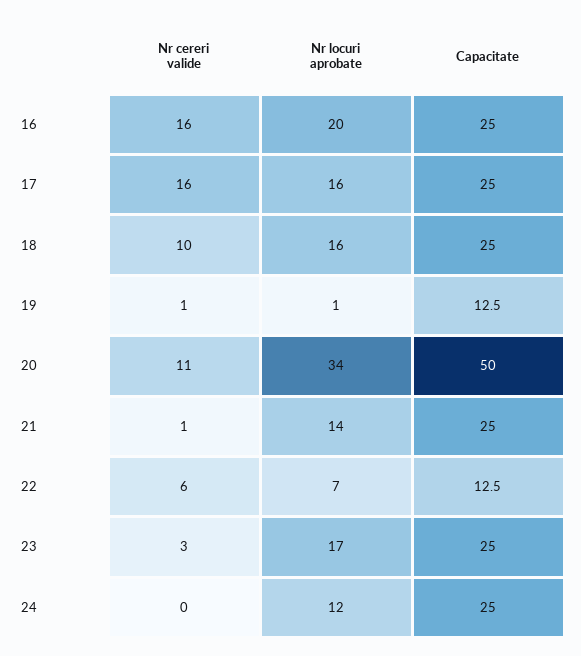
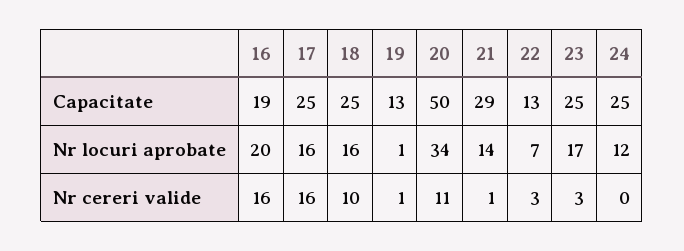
Capacitate, 16: 25 -> 19
Capacitate, 21: 25 -> 29
Nr cereri valide, 22: 6 -> 3

